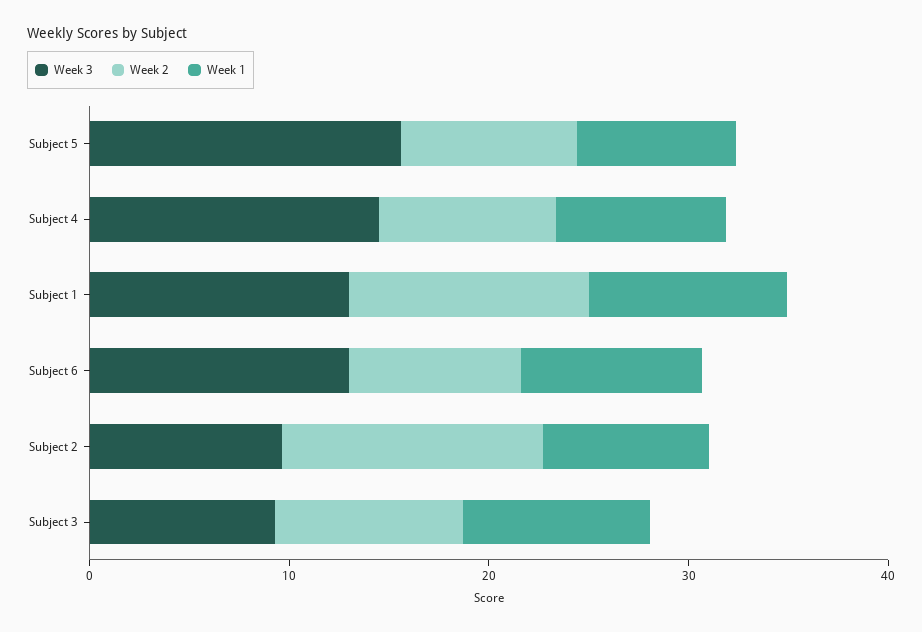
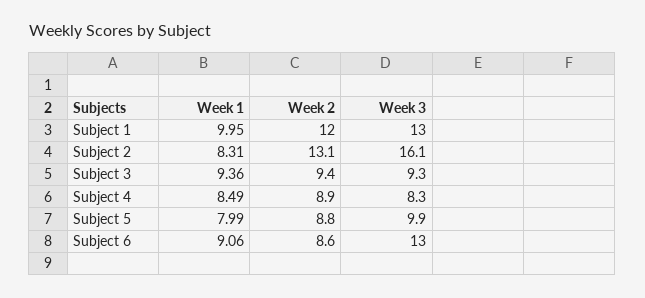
Week 3, Subject 5: 16 -> 9.9
Week 3, Subject 4: 14 -> 8.3
Week 3, Subject 2: 10 -> 16.1

